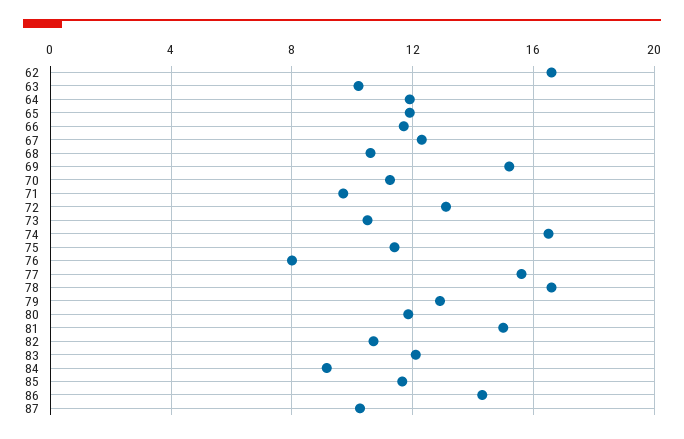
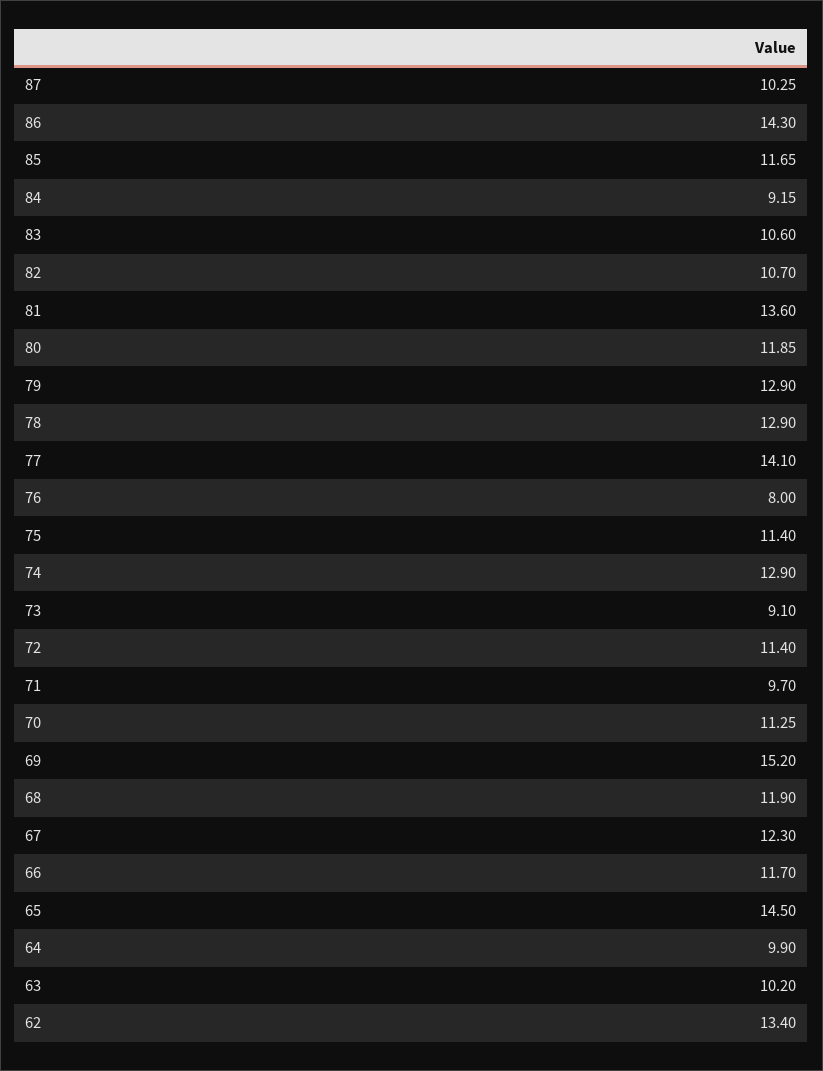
62: 16.5 -> 13.4
64: 12 -> 9.9
65: 12 -> 14.5
68: 10.5 -> 11.9
72: 13 -> 11.4
73: 10.5 -> 9.1
74: 16.5 -> 12.9
77: 15.5 -> 14.1
78: 16.5 -> 12.9
81: 15 -> 13.6
83: 12 -> 10.6

